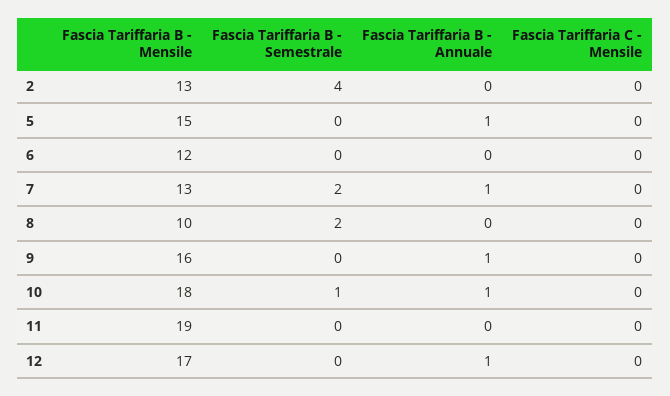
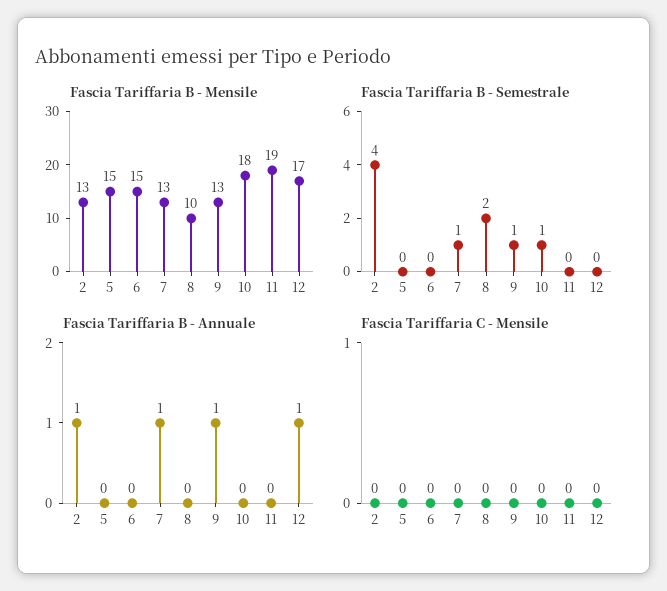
Fascia Tariffaria B - Annuale, 2: 0 -> 1
Fascia Tariffaria B - Annuale, 5: 1 -> 0
Fascia Tariffaria B - Mensile, 6: 12 -> 15
Fascia Tariffaria B - Semestrale, 7: 2 -> 1
Fascia Tariffaria B - Mensile, 9: 16 -> 13
Fascia Tariffaria B - Semestrale, 9: 0 -> 1
Fascia Tariffaria B - Annuale, 10: 1 -> 0

